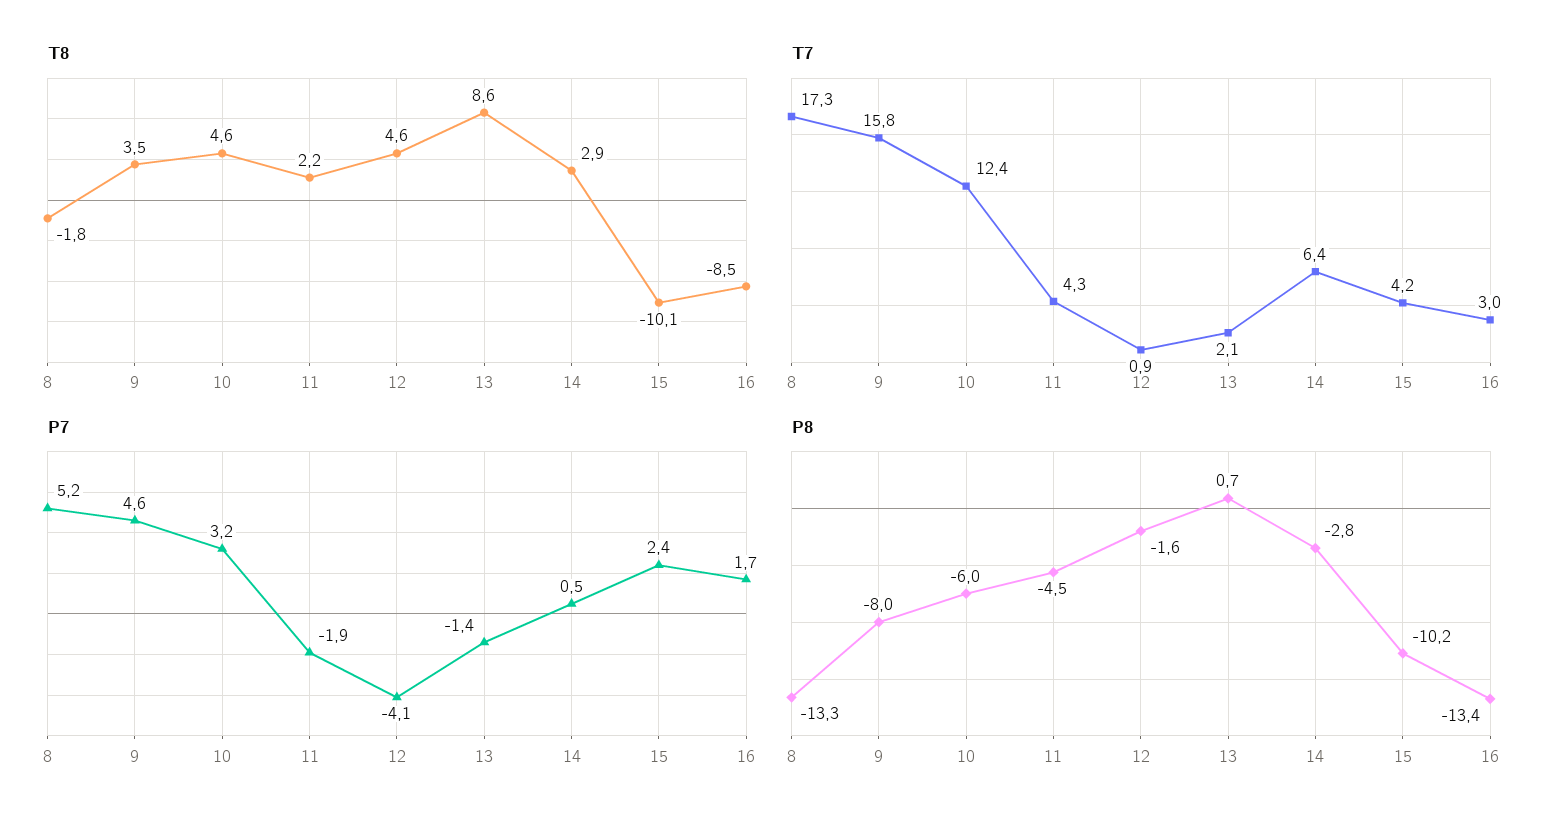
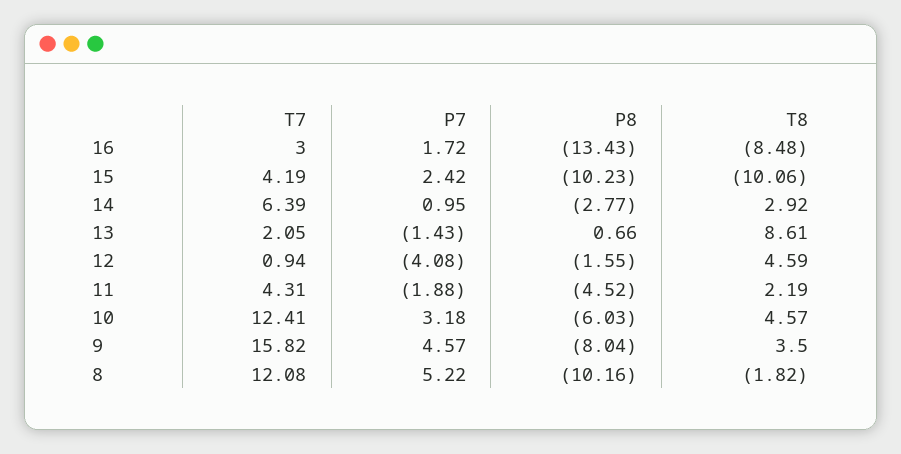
T7, 8: 17.3 -> 12.08
P7, 14: 0.5 -> 0.95
P8, 8: -13.3 -> -10.16

